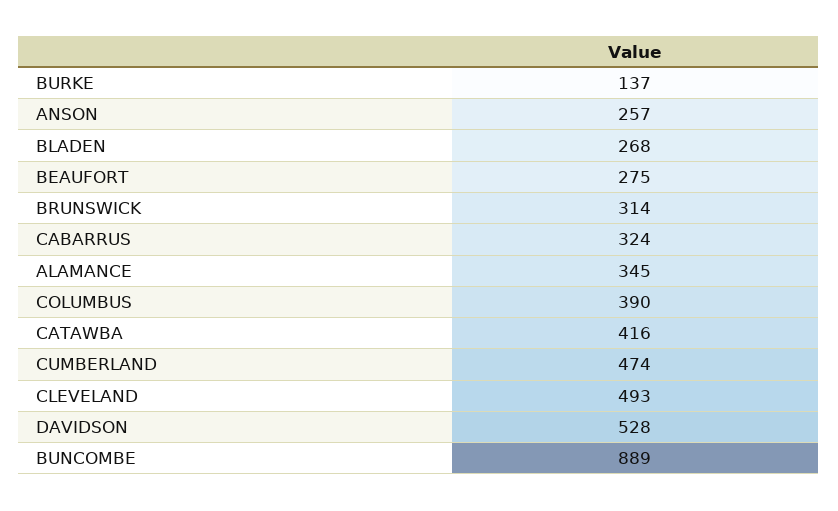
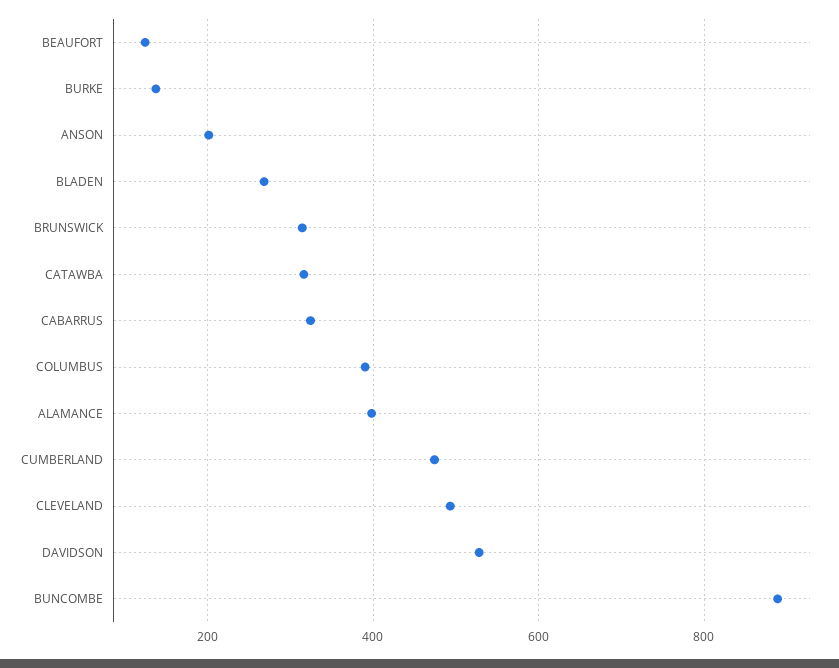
ANSON: 257 -> 200
BEAUFORT: 275 -> 120
ALAMANCE: 345 -> 400
CATAWBA: 416 -> 320

